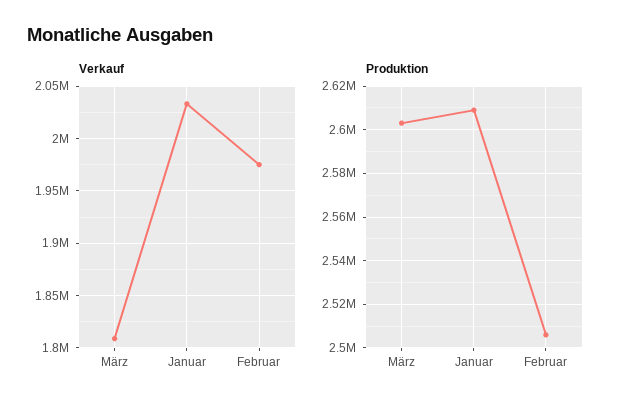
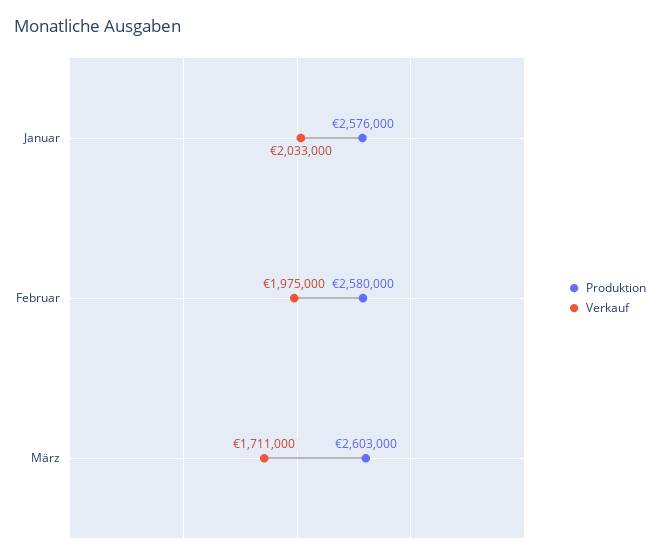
Verkauf, März: 1810000 -> 1711000
Produktion, Januar: 2610000 -> 2576000
Produktion, Februar: 2505000 -> 2580000

